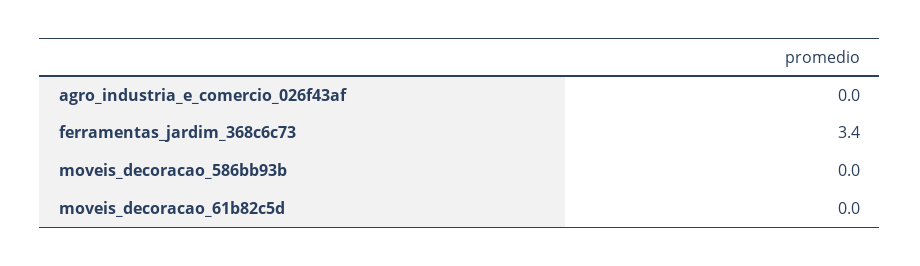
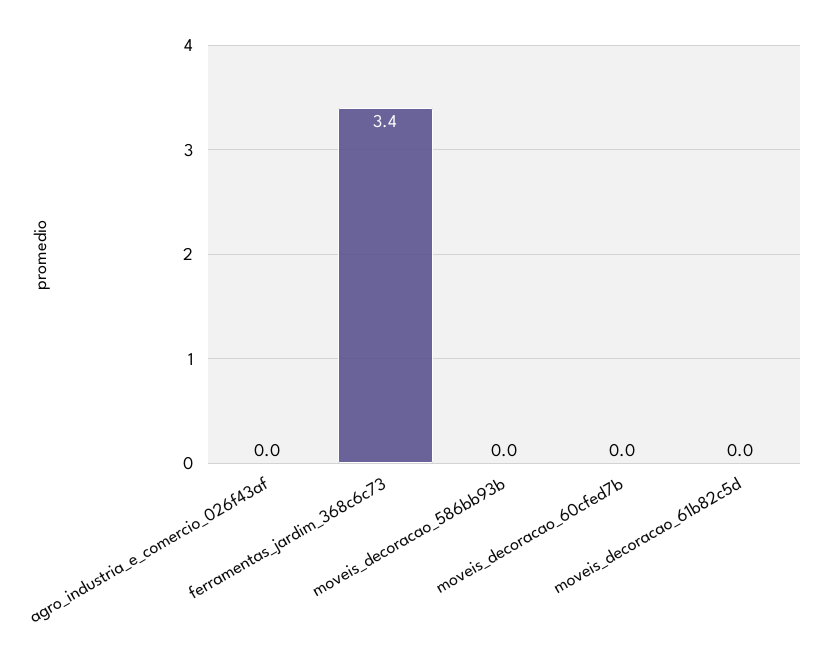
moveis_decoracao_60cfed7b: none -> 0

